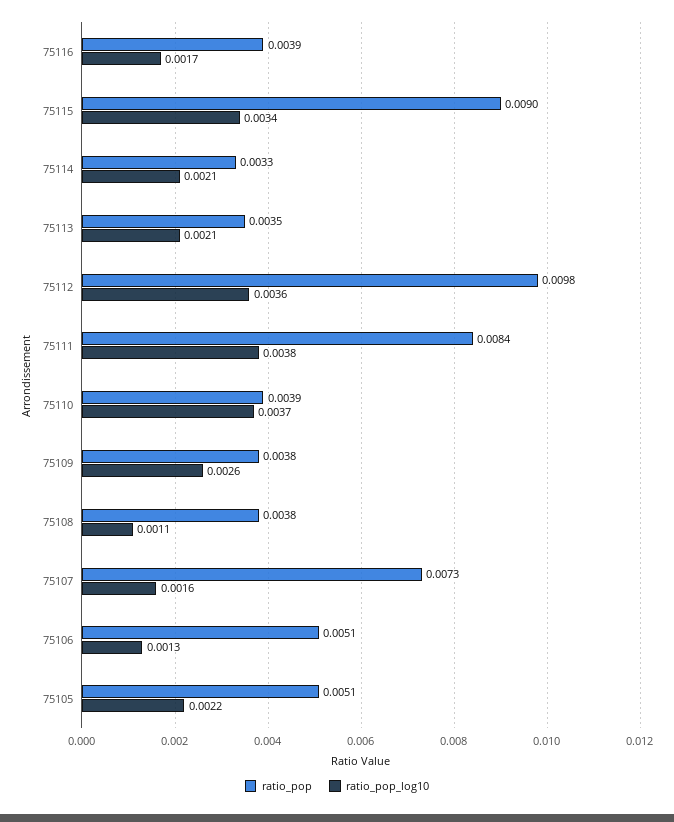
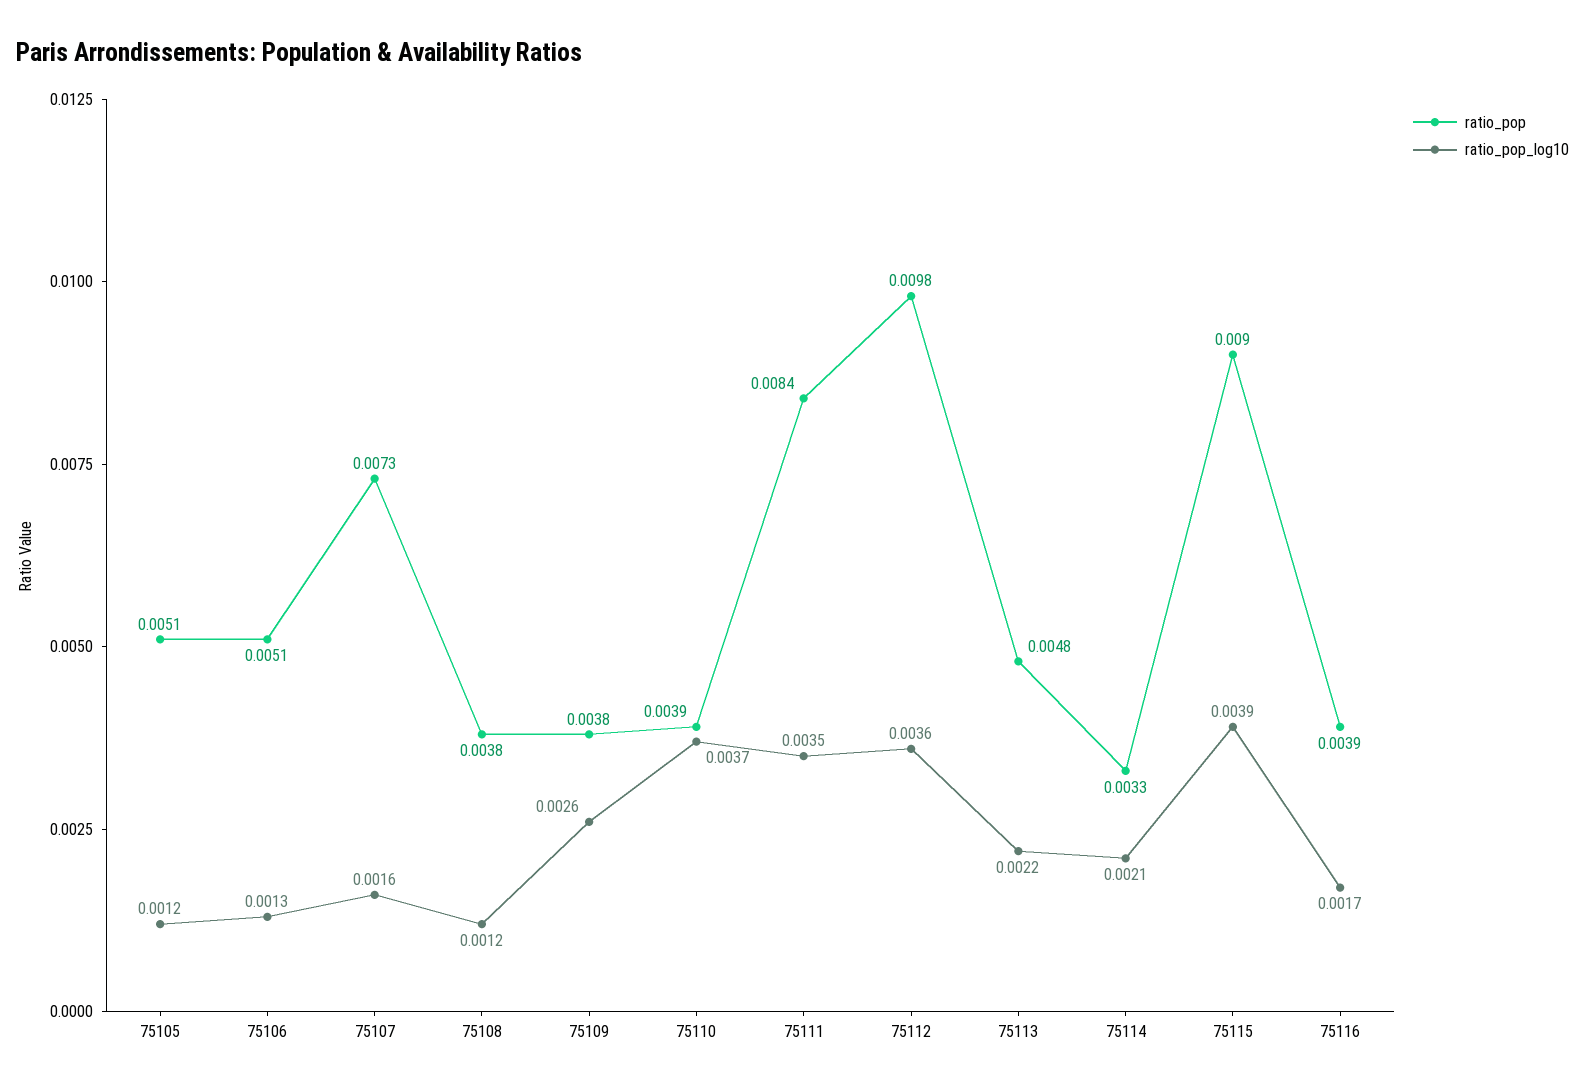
ratio_pop_log10, 75115: 0.0034 -> 0.0039
ratio_pop, 75113: 0.0035 -> 0.0048
ratio_pop_log10, 75113: 0.0021 -> 0.0022
ratio_pop_log10, 75111: 0.0038 -> 0.0035
ratio_pop_log10, 75108: 0.0011 -> 0.0012
ratio_pop_log10, 75105: 0.0022 -> 0.0012

